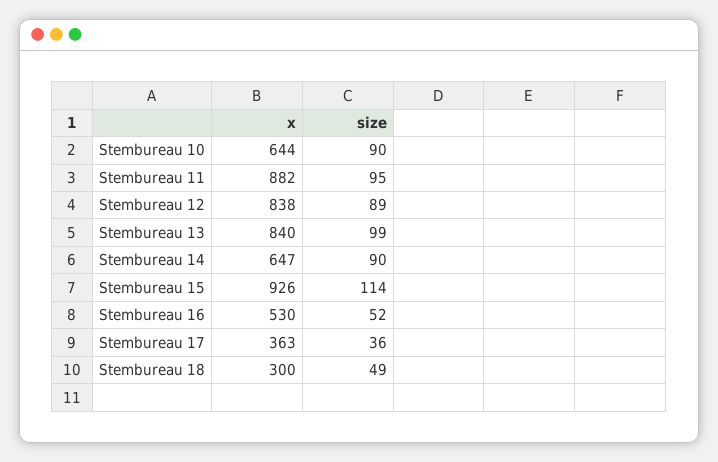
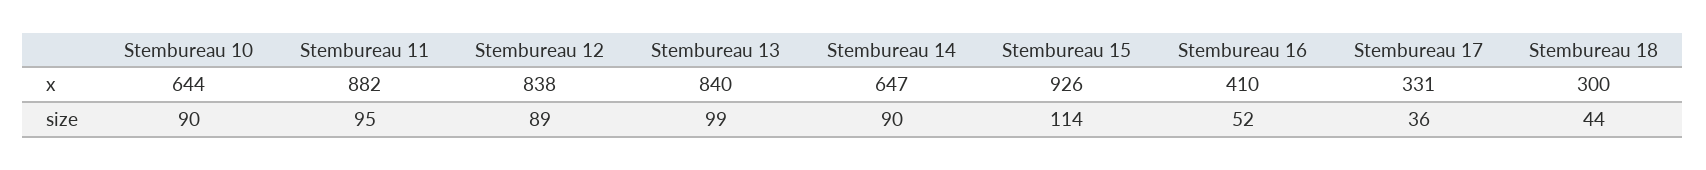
x, Stembureau 16: 530 -> 410
x, Stembureau 17: 363 -> 331
size, Stembureau 18: 49 -> 44

